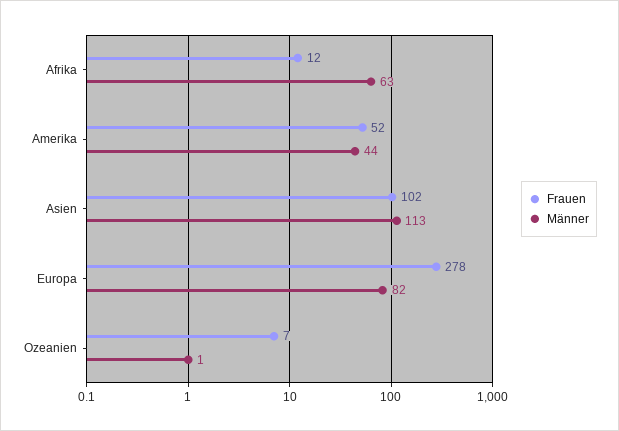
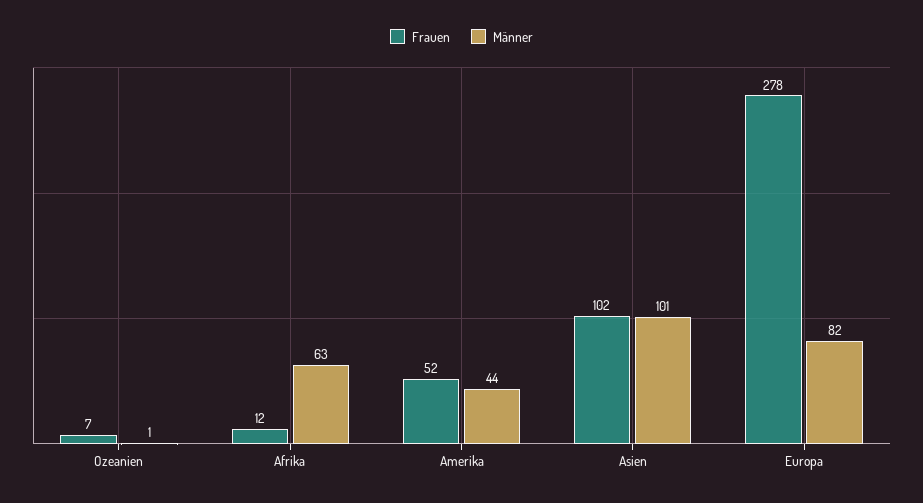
Männer, Asien: 113 -> 101

